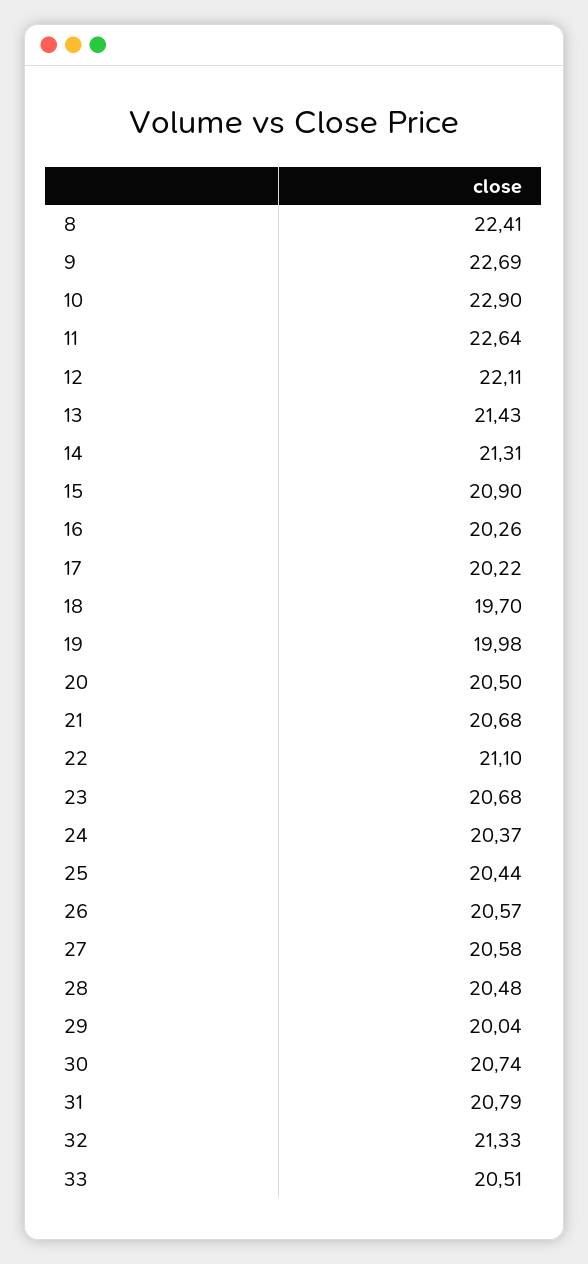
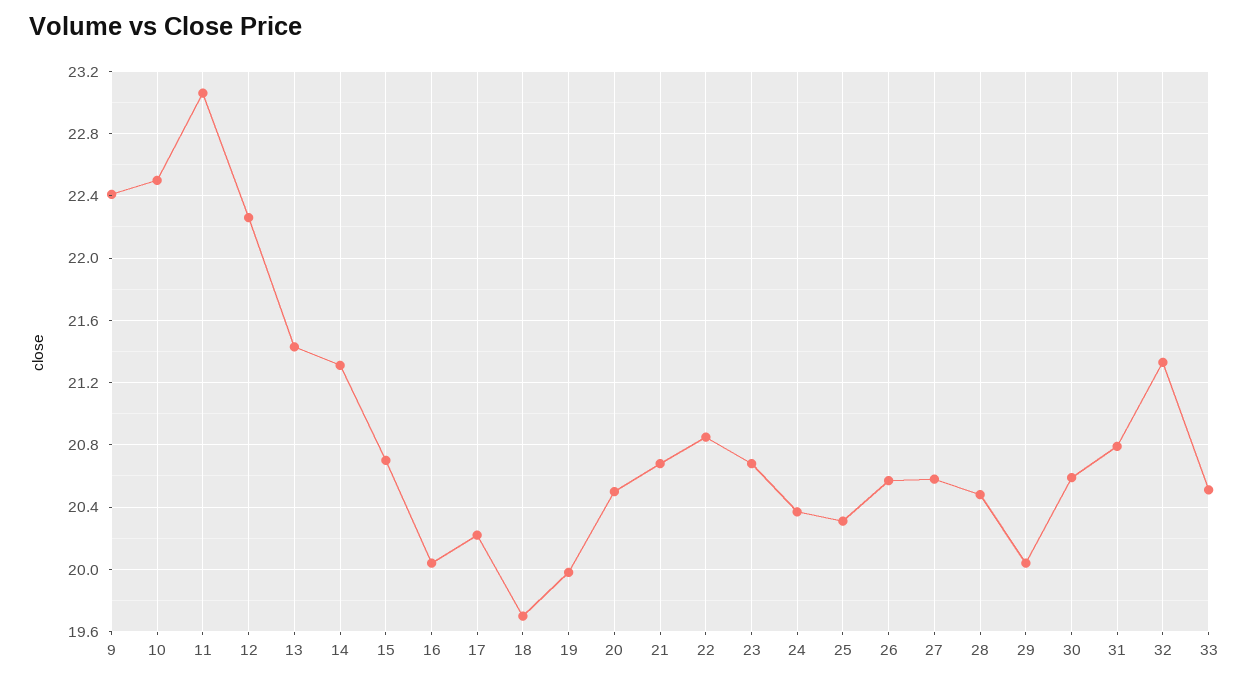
8: 22.41 -> none
9: 22.69 -> 22.4
10: 22.9 -> 22.5
11: 22.64 -> 23.05
12: 22.11 -> 22.25
15: 20.9 -> 20.7
16: 20.26 -> 20.05
22: 21.1 -> 20.85
25: 20.44 -> 20.3
30: 20.74 -> 20.6

